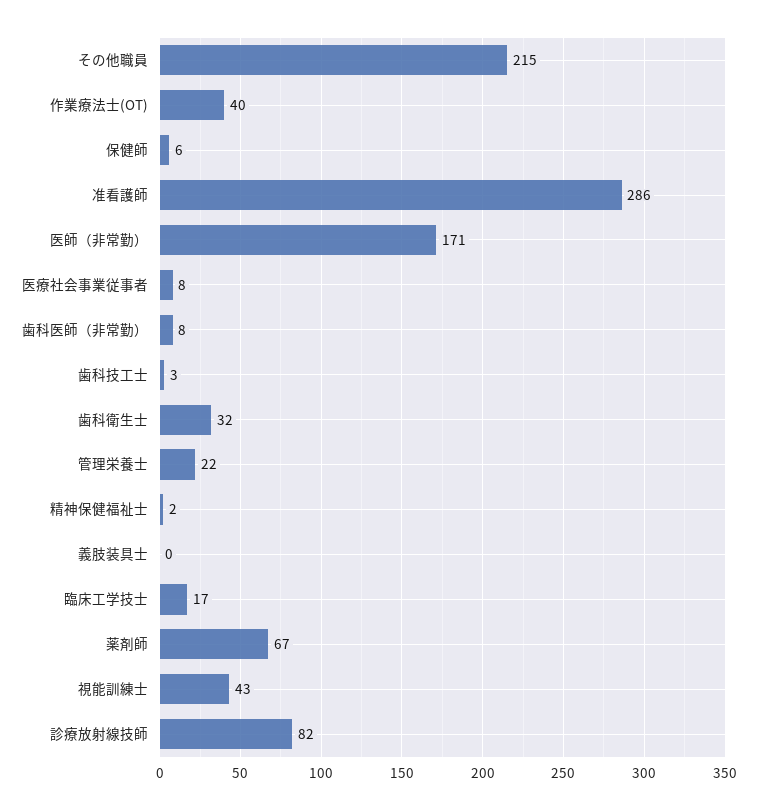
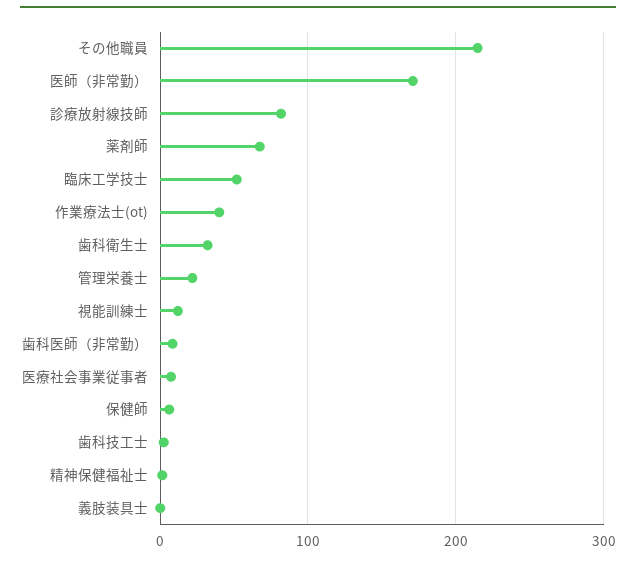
准看護師: 286 -> none
臨床工学技士: 17 -> 50
視能訓練士: 43 -> 10

